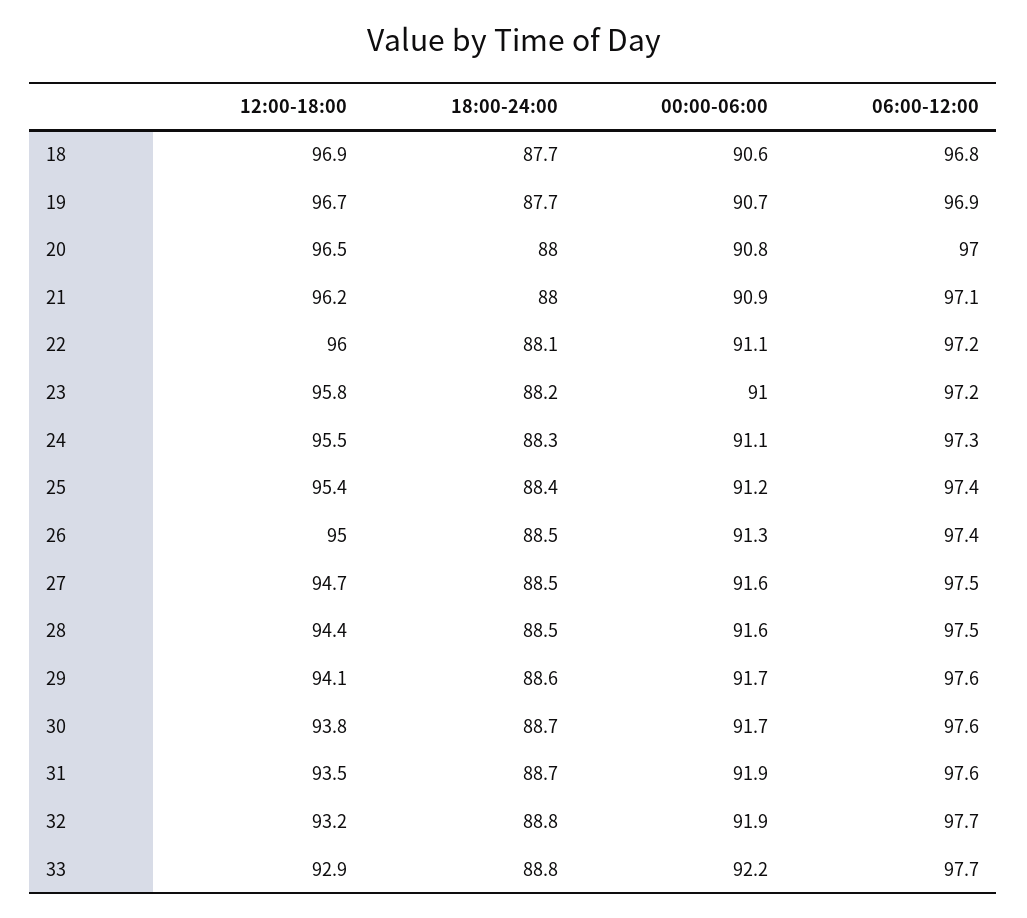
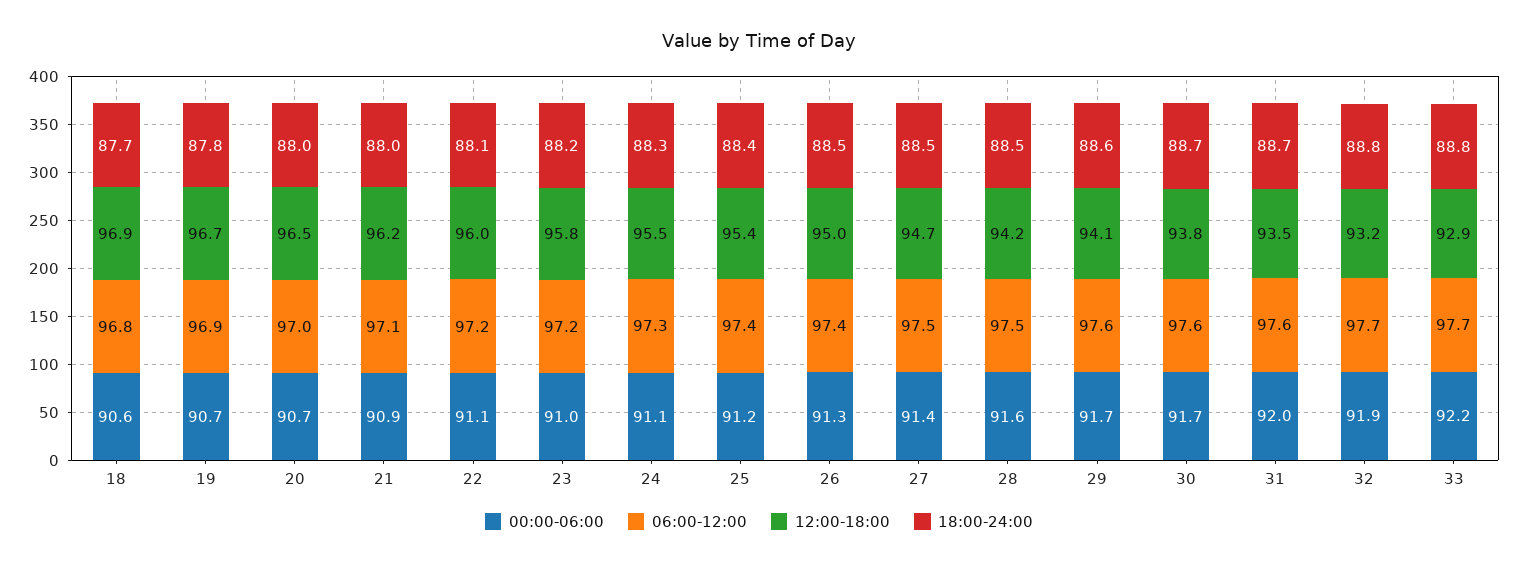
18:00-24:00, 19: 87.7 -> 87.8
00:00-06:00, 20: 90.8 -> 90.7
00:00-06:00, 27: 91.6 -> 91.4
12:00-18:00, 28: 94.4 -> 94.2
00:00-06:00, 31: 91.9 -> 92

